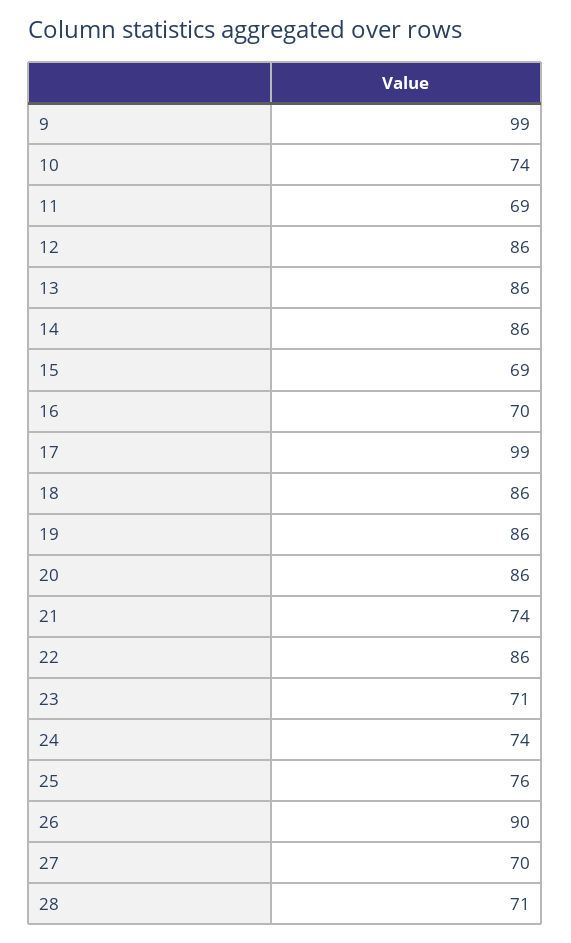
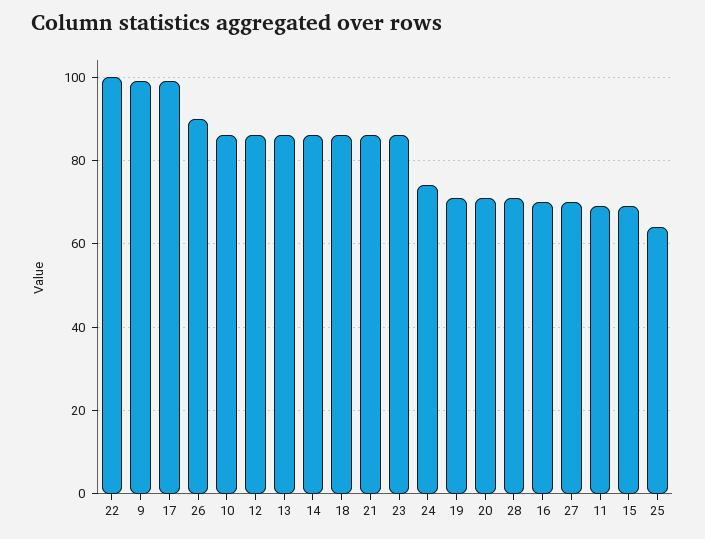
10: 74 -> 85
19: 86 -> 70
20: 86 -> 70
21: 74 -> 85
22: 86 -> 100
23: 71 -> 85
25: 76 -> 65

